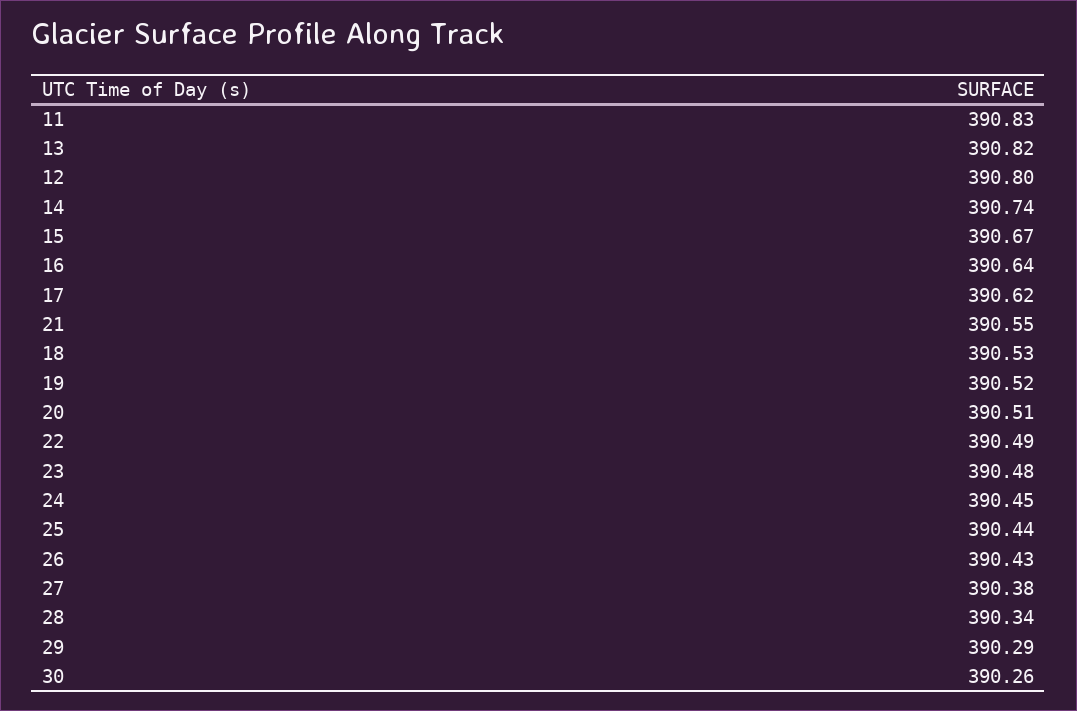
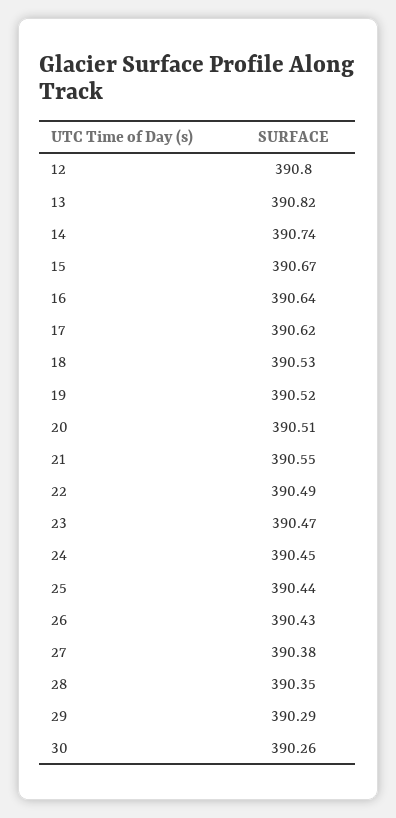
11: 390.83 -> none
23: 390.48 -> 390.47
28: 390.34 -> 390.35

